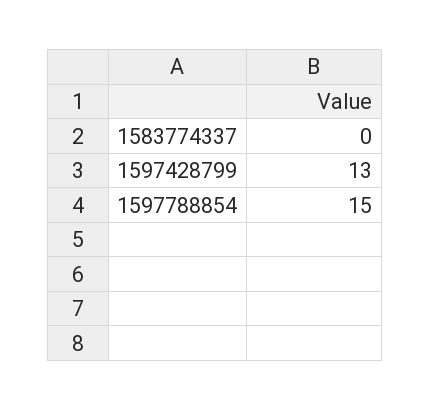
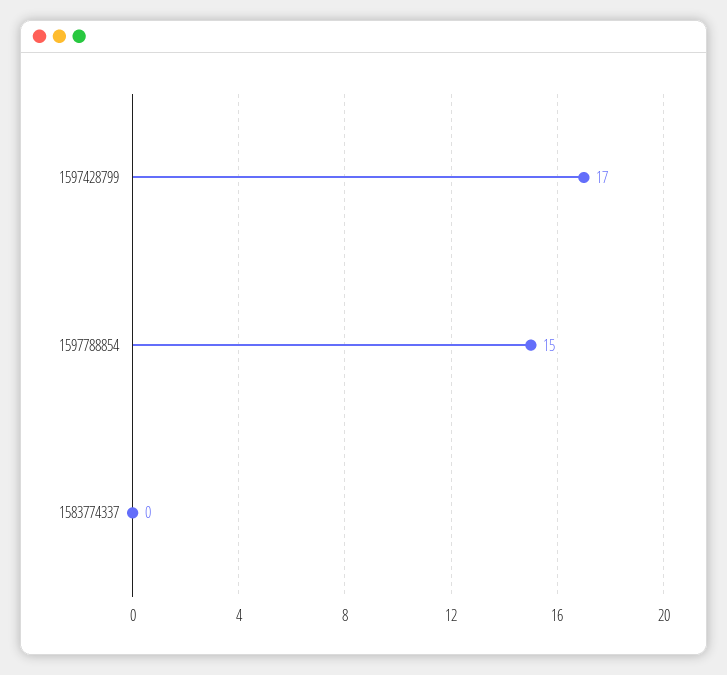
1597428799: 13 -> 17

